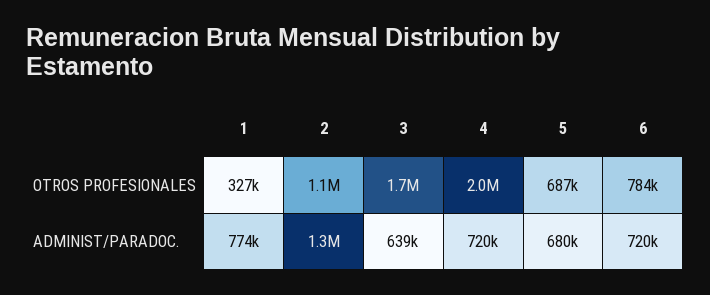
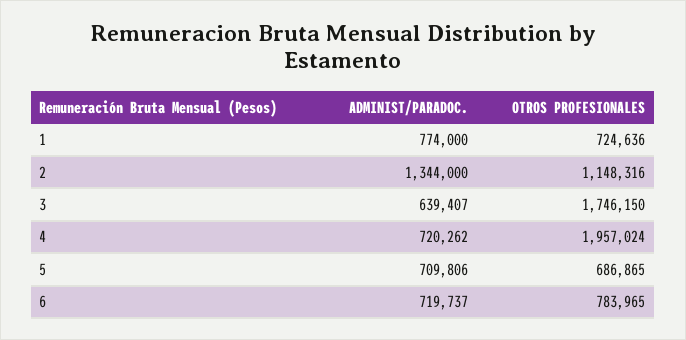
1, OTROS PROFESIONALES: 327000 -> 724636
5, ADMINIST/PARADOC.: 680000 -> 709806

